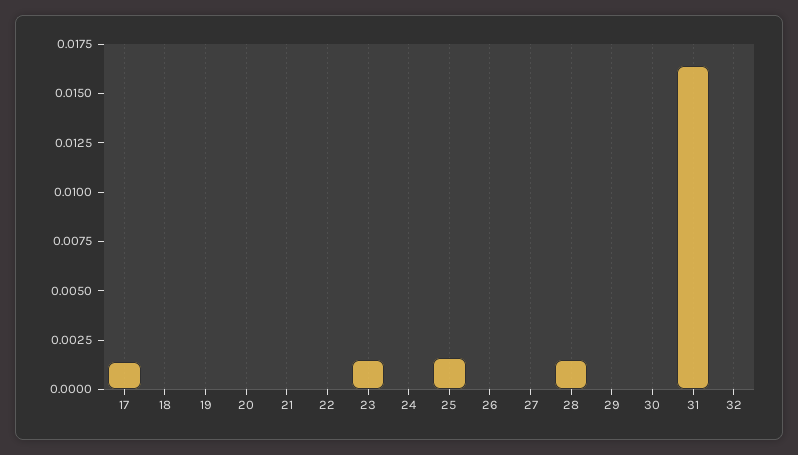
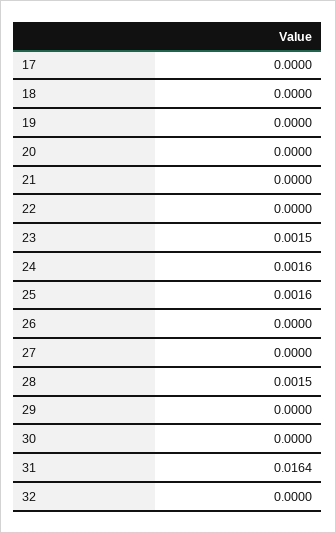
17: 0.0015 -> 0
24: 0 -> 0.0016

